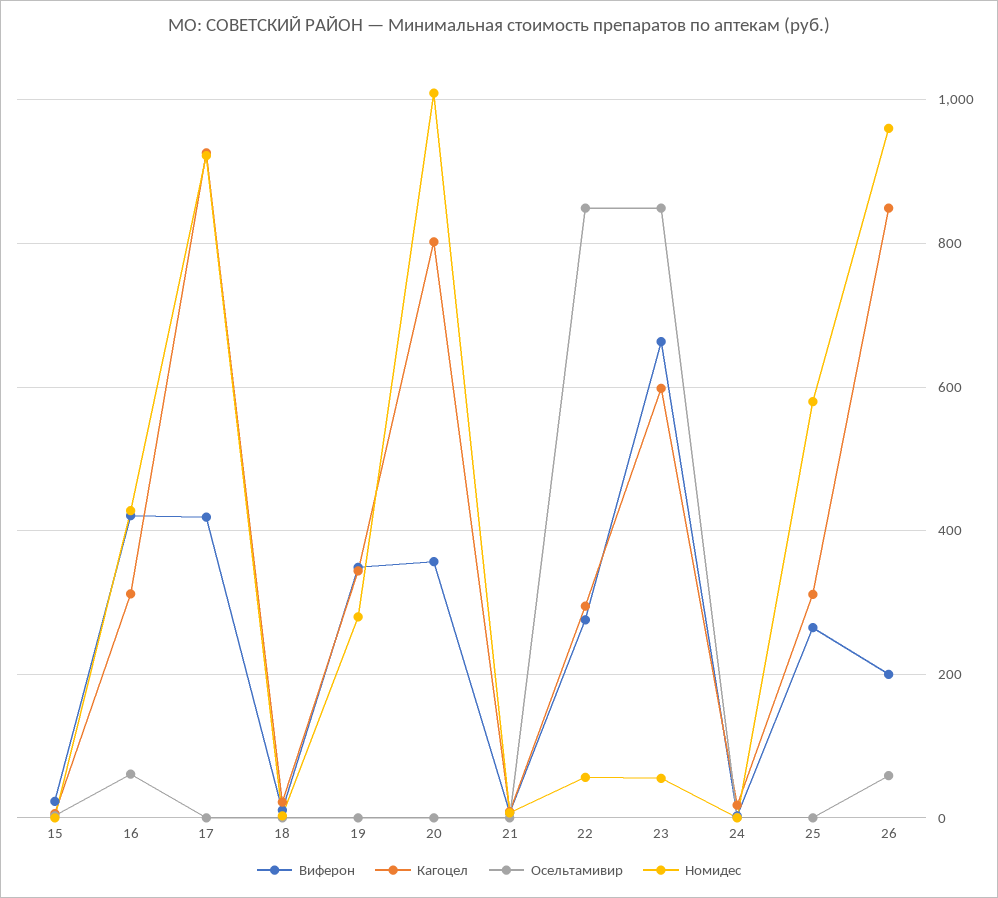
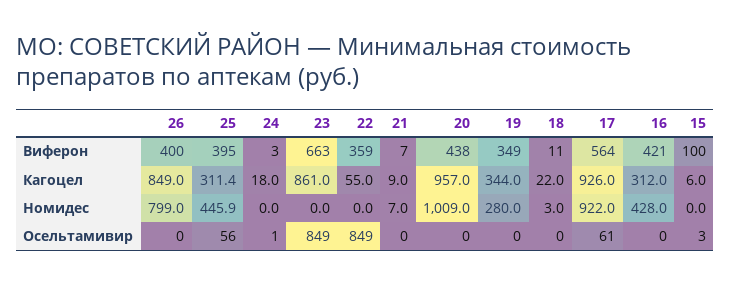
Виферон, 15: 20 -> 100
Осельтамивир, 16: 60 -> 0
Виферон, 17: 420 -> 564
Осельтамивир, 17: 0 -> 61
Виферон, 20: 360 -> 438
Кагоцел, 20: 800 -> 957
Виферон, 22: 280 -> 359
Кагоцел, 22: 300 -> 55
Номидес, 22: 60 -> 0
Кагоцел, 23: 600 -> 861
Номидес, 23: 60 -> 0
Виферон, 25: 260 -> 395
Осельтамивир, 25: 0 -> 56
Номидес, 25: 580 -> 445.9
Виферон, 26: 200 -> 400
Осельтамивир, 26: 60 -> 0
Номидес, 26: 960 -> 799

